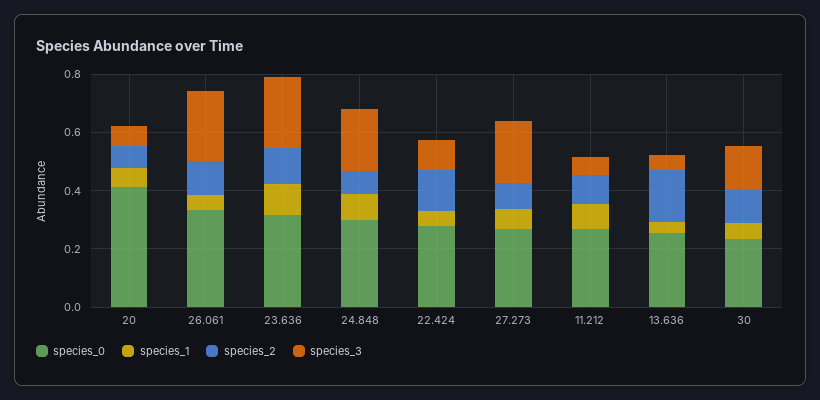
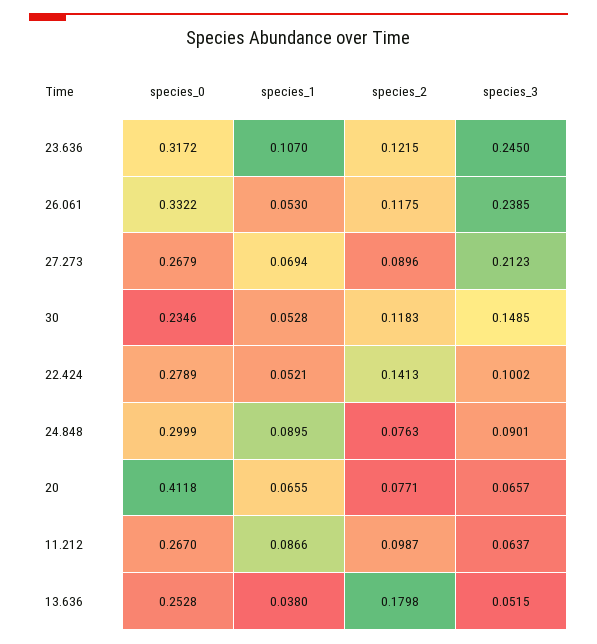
species_3, 24.848: 0.2 -> 0.0901

